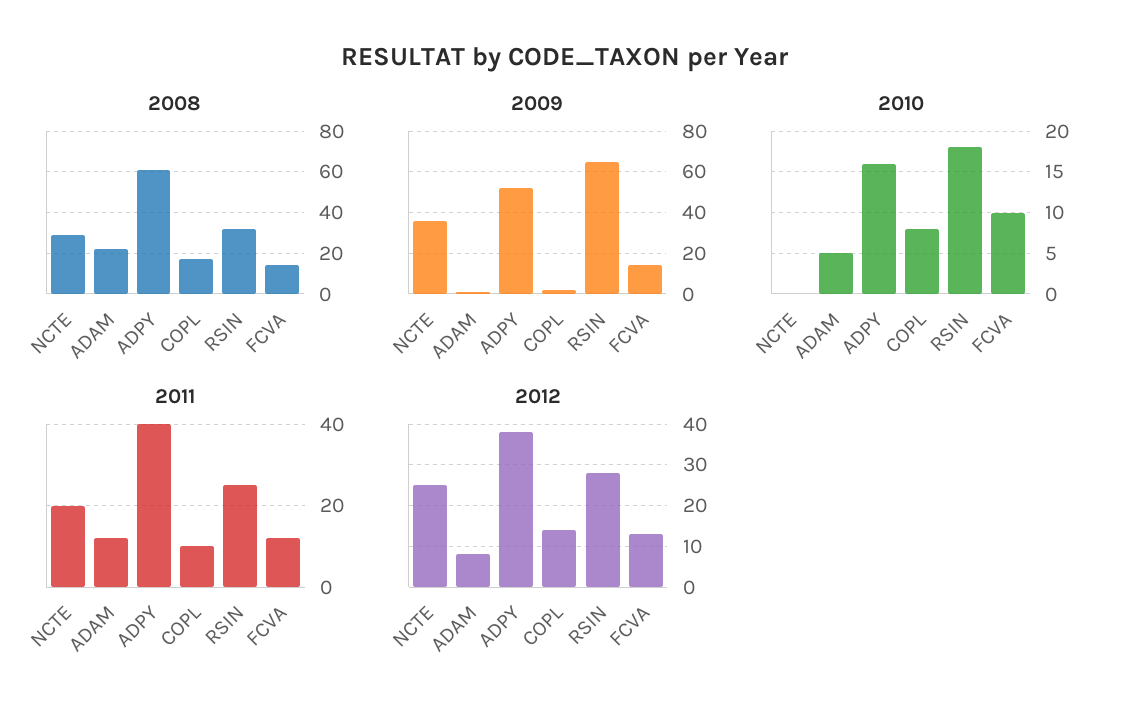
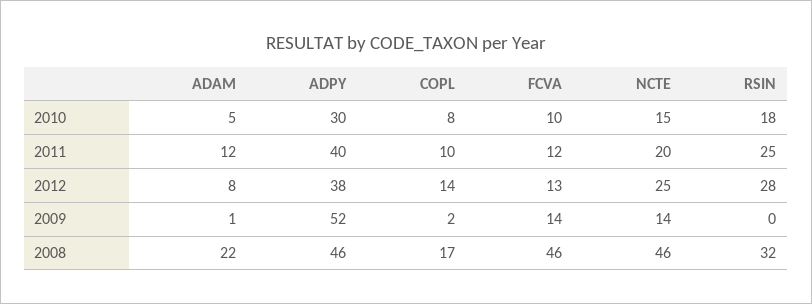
2008, NCTE: 30 -> 46
2008, ADPY: 60 -> 46
2008, FCVA: 15 -> 46
2009, NCTE: 35 -> 14
2009, RSIN: 65 -> 0
2010, NCTE: 0 -> 15
2010, ADPY: 16 -> 30

